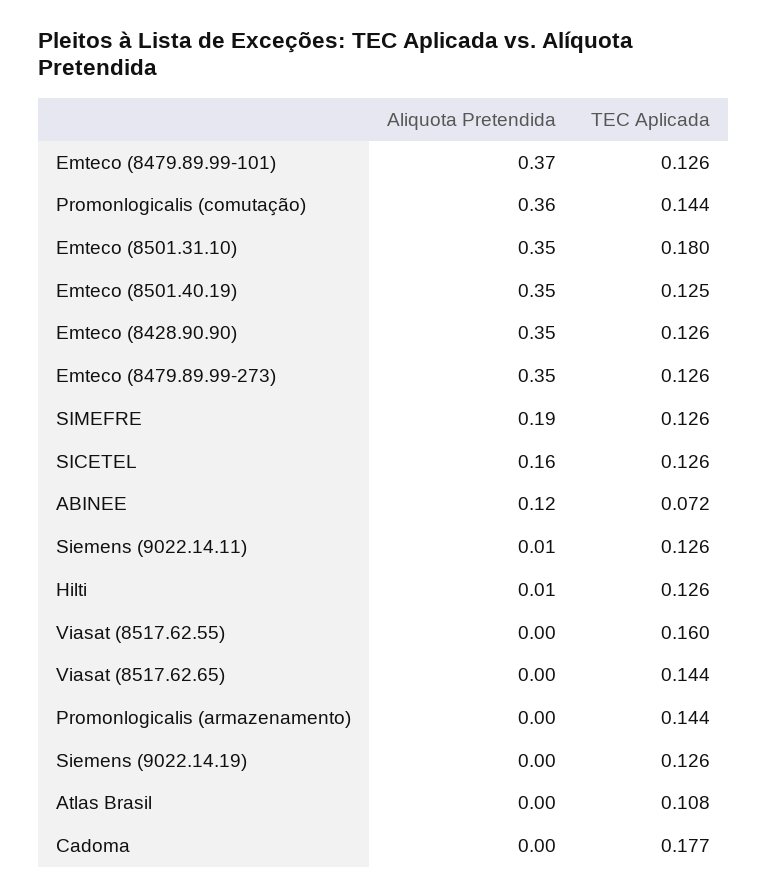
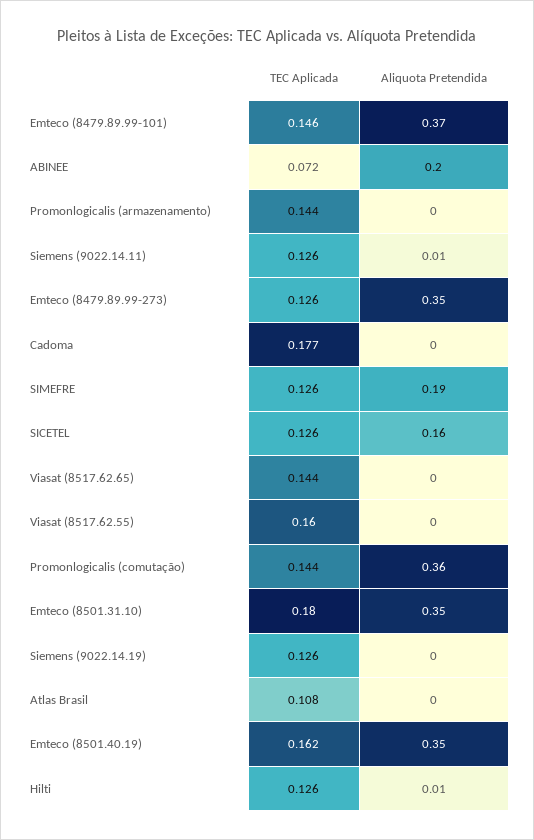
TEC Aplicada, Emteco (8479.89.99-101): 0.126 -> 0.146
TEC Aplicada, Emteco (8501.40.19): 0.125 -> 0.162
Aliquota Pretendida, Emteco (8428.90.90): 0.35 -> none
TEC Aplicada, Emteco (8428.90.90): 0.126 -> none
Aliquota Pretendida, ABINEE: 0.12 -> 0.2

